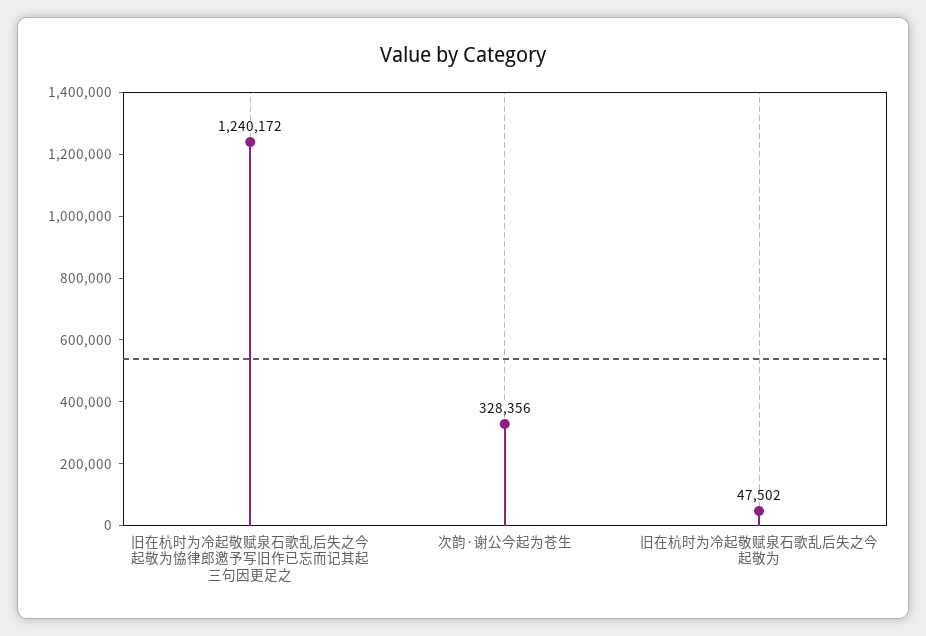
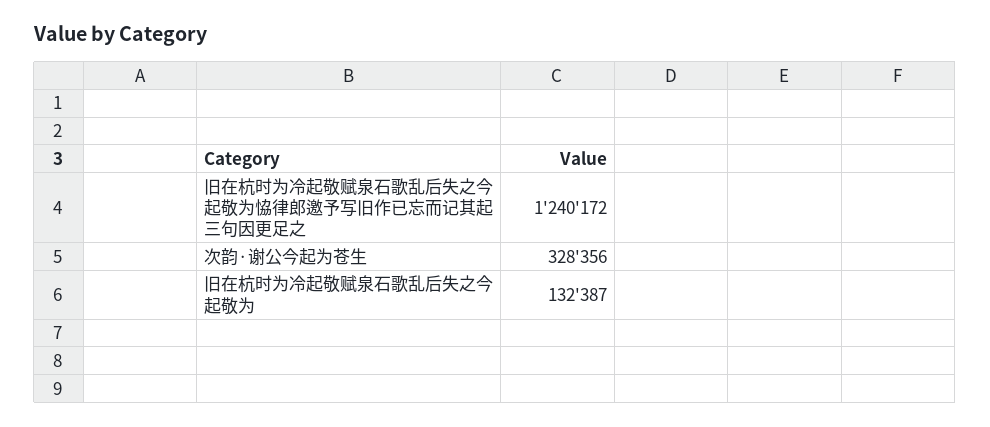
旧在杭时为冷起敬赋泉石歌乱后失之今起敬为: 47502 -> 132387

